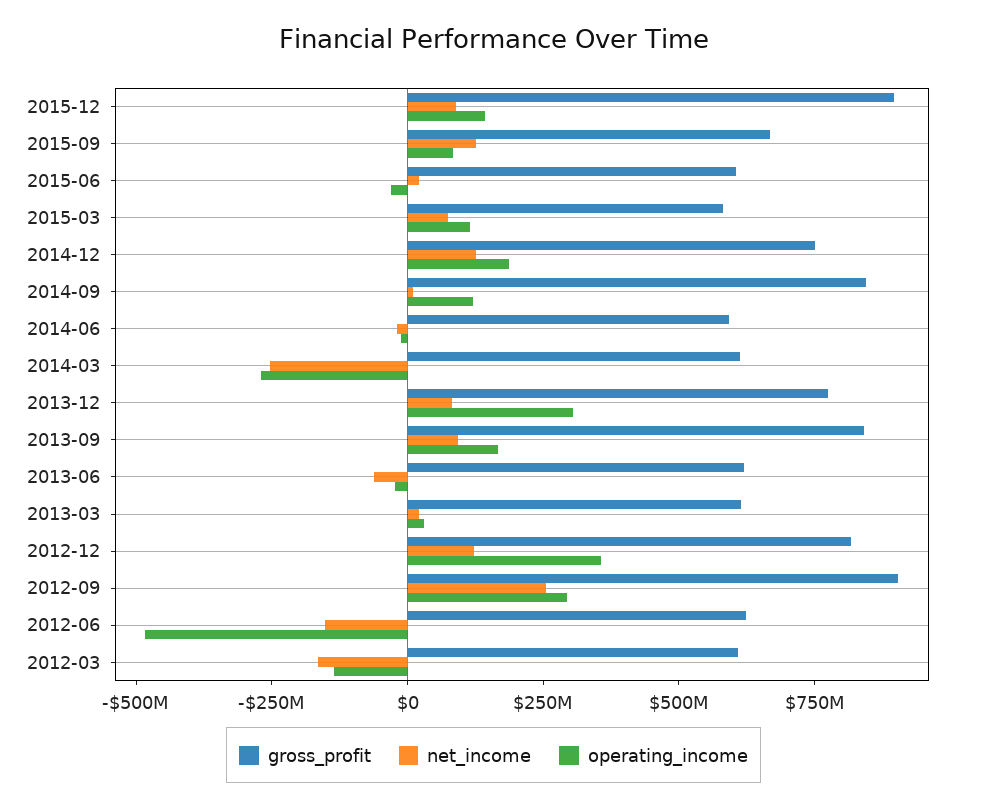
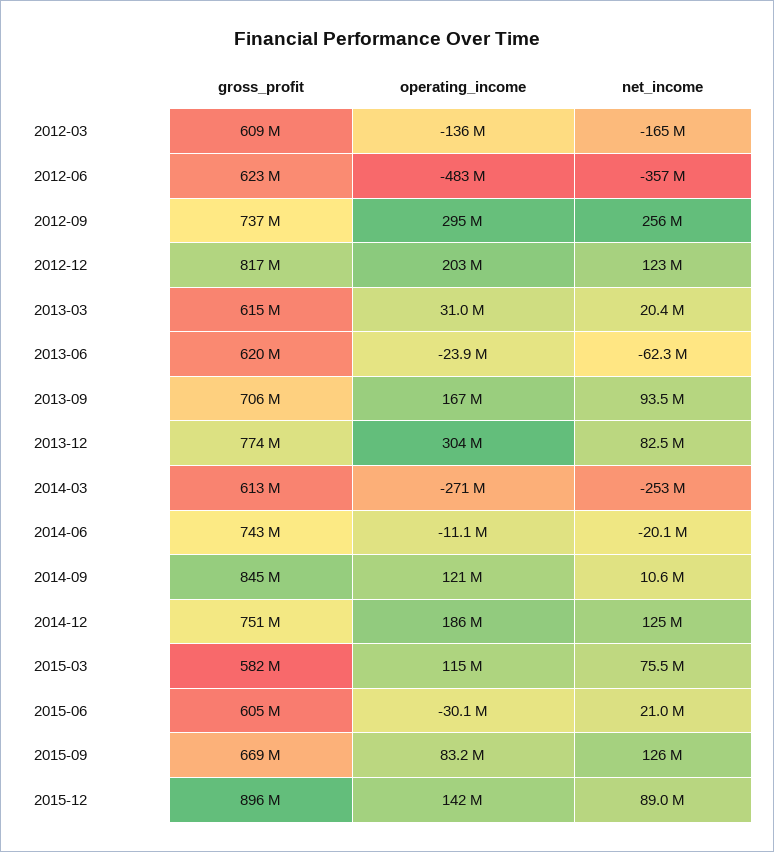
gross_profit, 2014-06: 600000000 -> 743000000
gross_profit, 2013-09: 850000000 -> 706000000
operating_income, 2012-12: 350000000 -> 203000000
gross_profit, 2012-09: 900000000 -> 737000000
net_income, 2012-06: -150000000 -> -357000000

